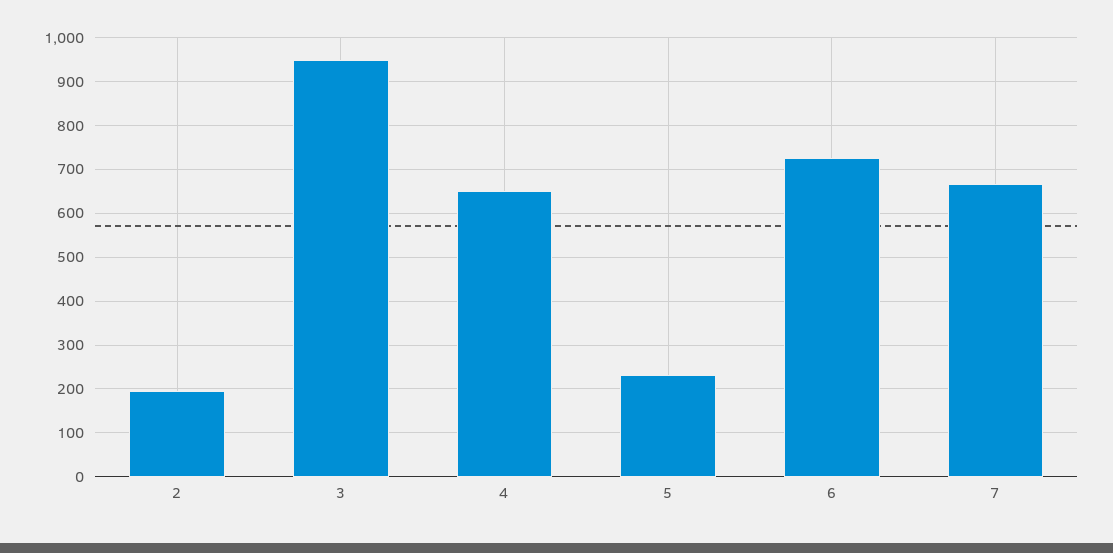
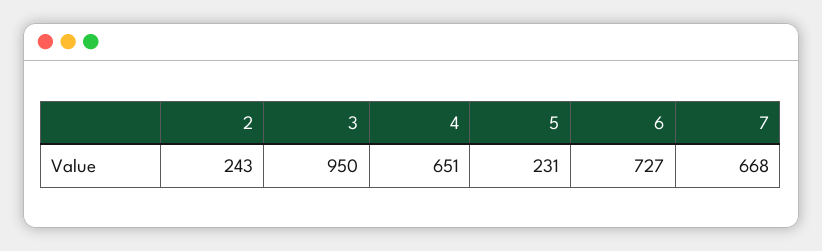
2: 200 -> 243

